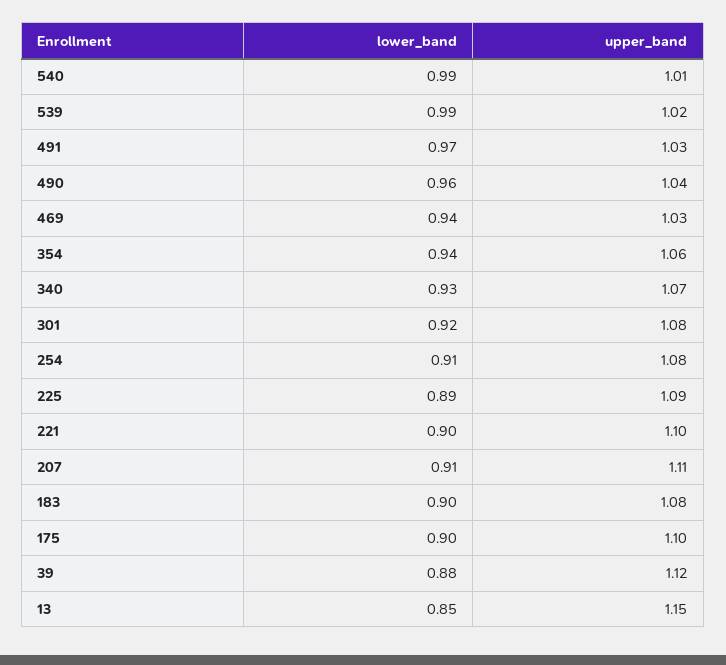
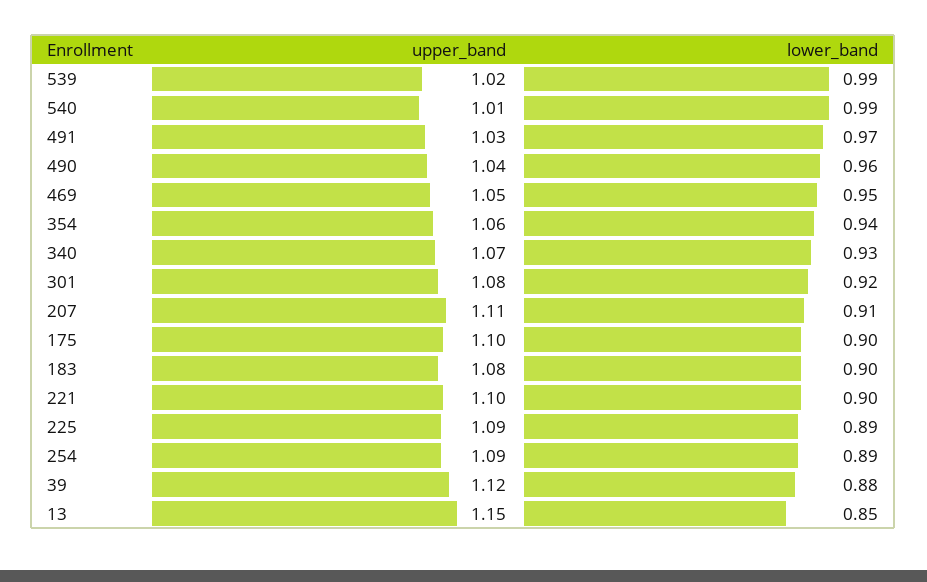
lower_band, 469: 0.94 -> 0.95
upper_band, 469: 1.03 -> 1.05
lower_band, 254: 0.91 -> 0.89
upper_band, 254: 1.08 -> 1.09

